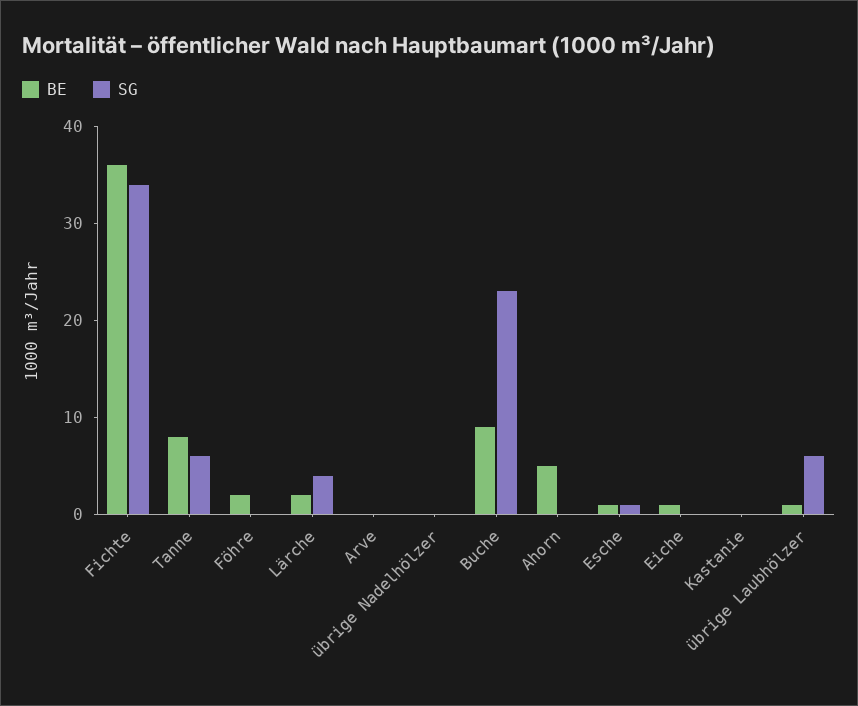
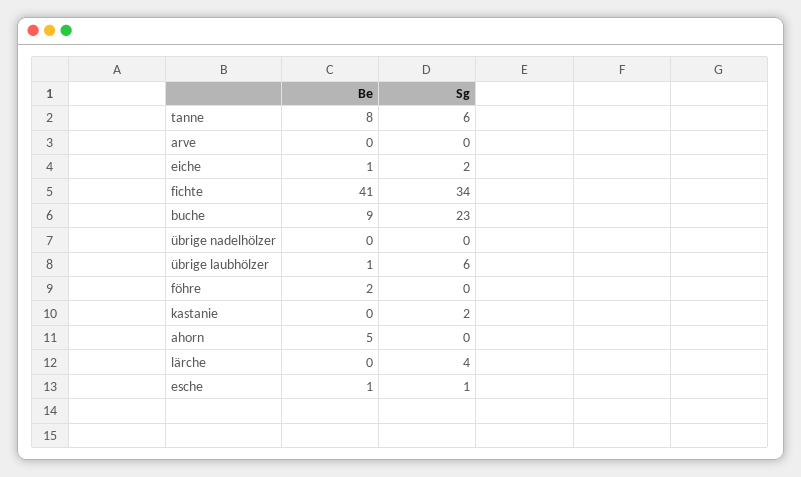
BE, Fichte: 36 -> 41
BE, Lärche: 2 -> 0
SG, Eiche: 0 -> 2
SG, Kastanie: 0 -> 2

